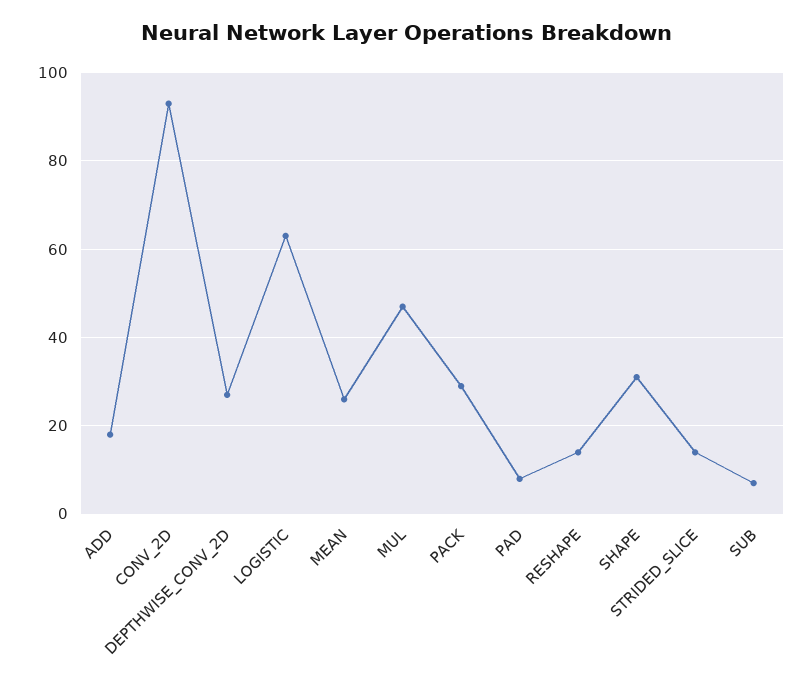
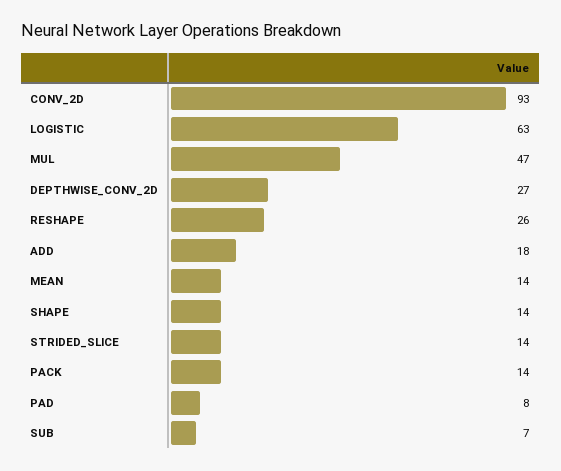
MEAN: 25 -> 14
PACK: 30 -> 14
RESHAPE: 15 -> 26
SHAPE: 30 -> 14

